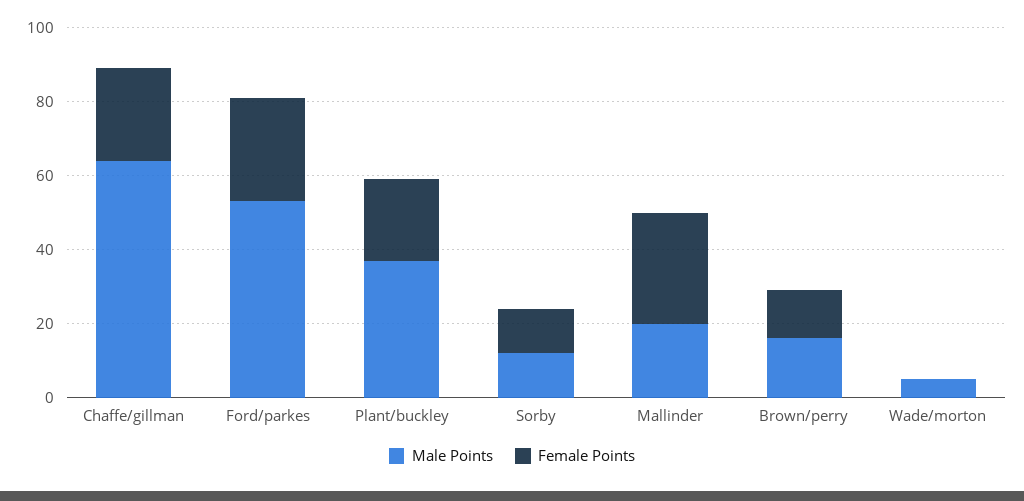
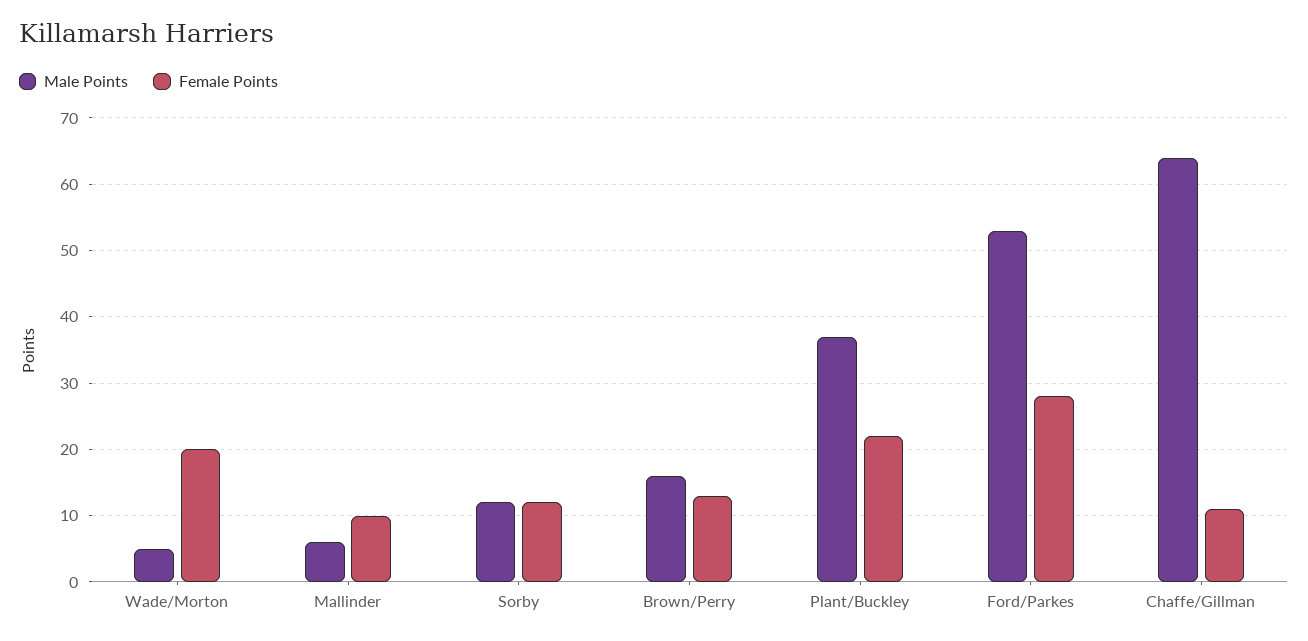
Female Points, Chaffe/gillman: 25 -> 11
Male Points, Mallinder: 20 -> 6
Female Points, Mallinder: 30 -> 10
Female Points, Wade/morton: 0 -> 20

